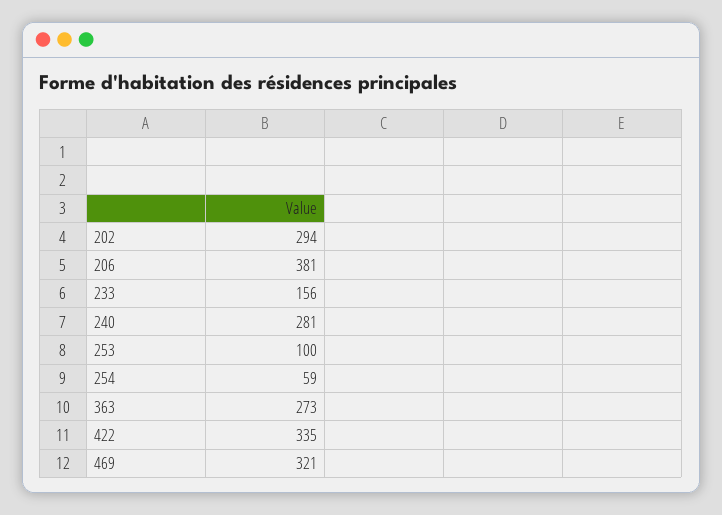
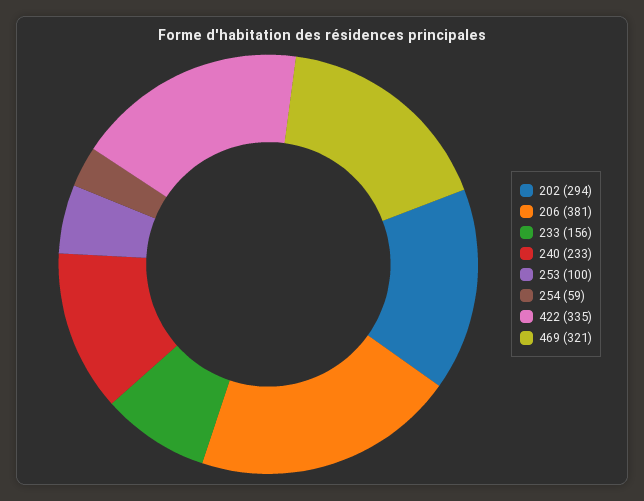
240: 281 -> 233
363: 273 -> none

